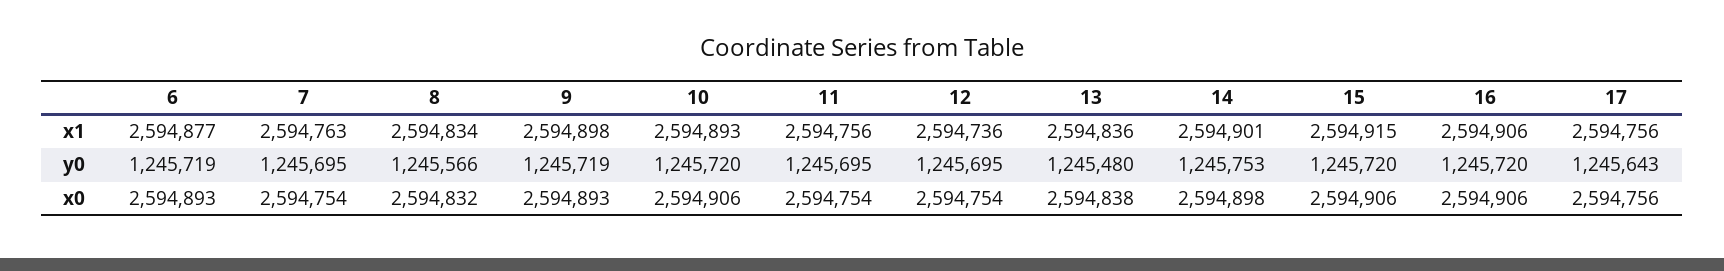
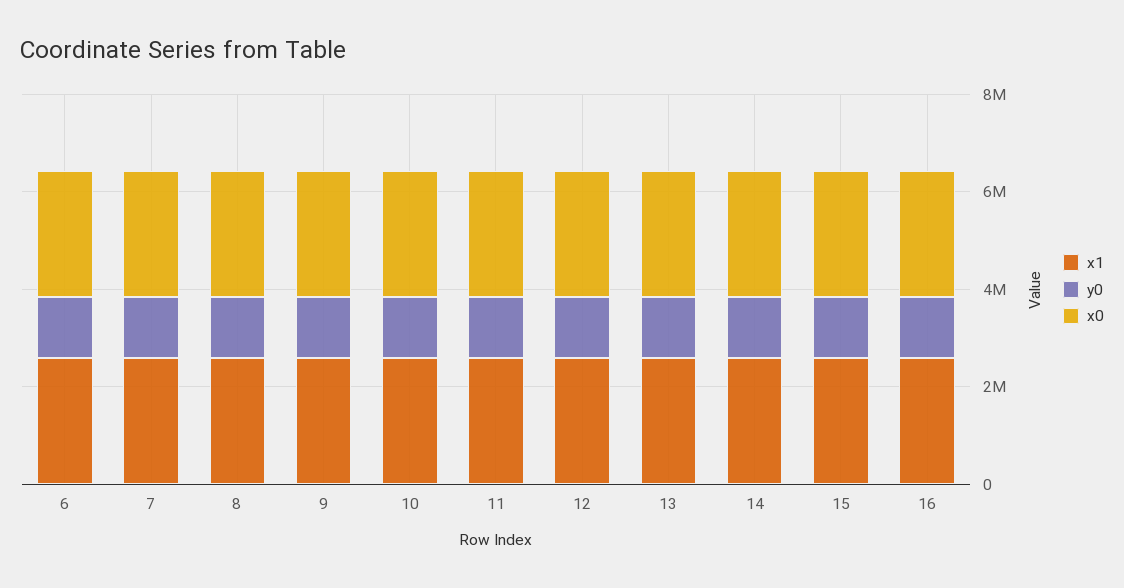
x1, 17: 2594756 -> none
y0, 17: 1245643 -> none
x0, 17: 2594756 -> none

